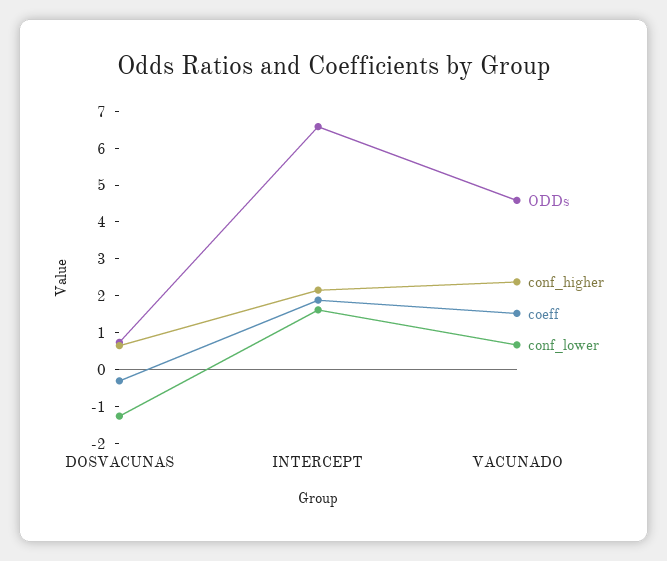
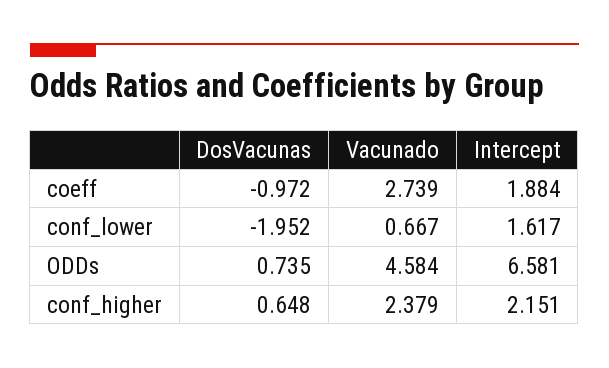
coeff, DOSVACUNAS: -0.25 -> -0.972
conf_lower, DOSVACUNAS: -1.25 -> -1.952
coeff, VACUNADO: 1.5 -> 2.739

